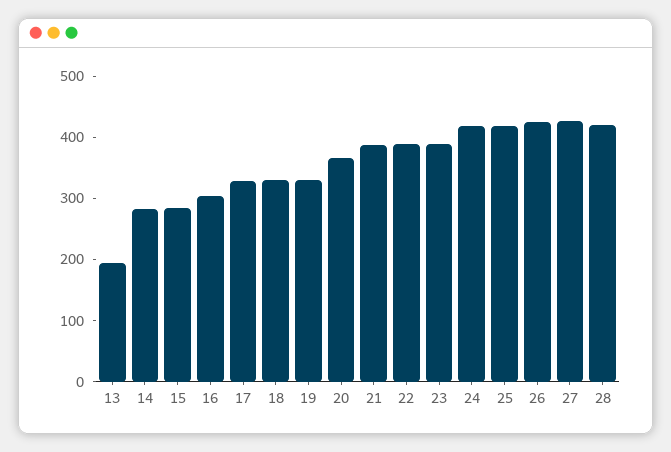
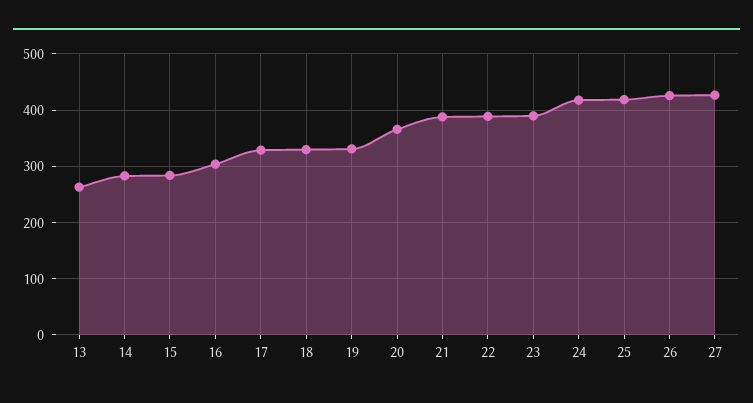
13: 200 -> 260
28: 420 -> none

